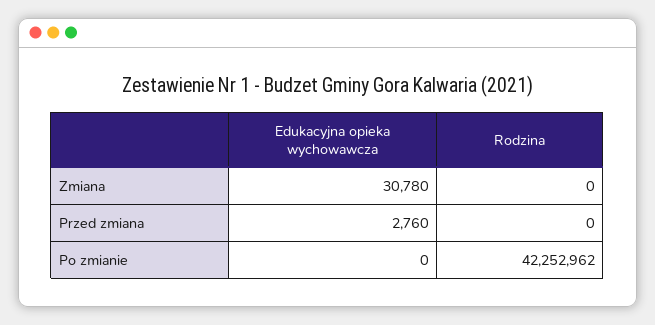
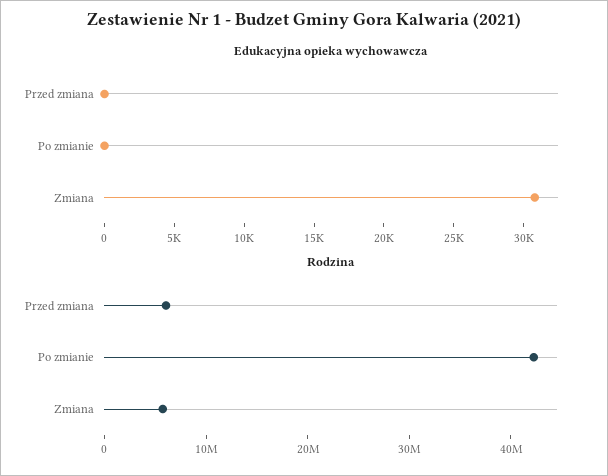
Rodzina, Zmiana: 0 -> 6000000
Edukacyjna opieka wychowawcza, Przed zmiana: 2760 -> 0
Rodzina, Przed zmiana: 0 -> 6000000

